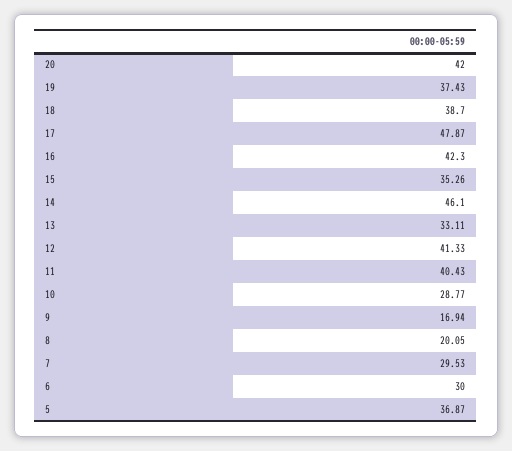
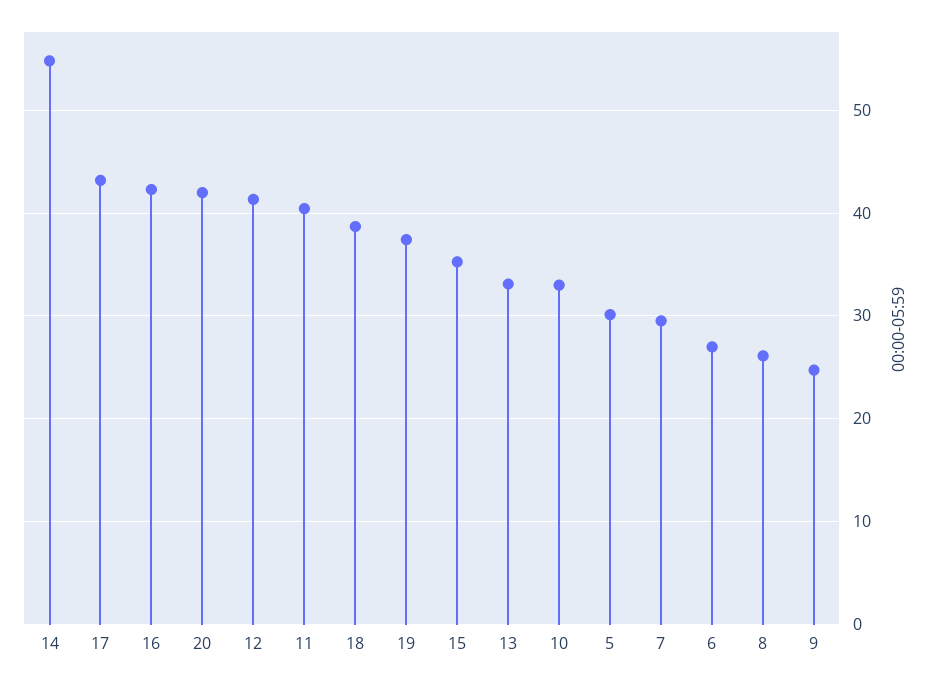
17: 47.87 -> 43
14: 46.1 -> 55
10: 28.77 -> 33
9: 16.94 -> 25
8: 20.05 -> 26
6: 30 -> 27
5: 36.87 -> 30

